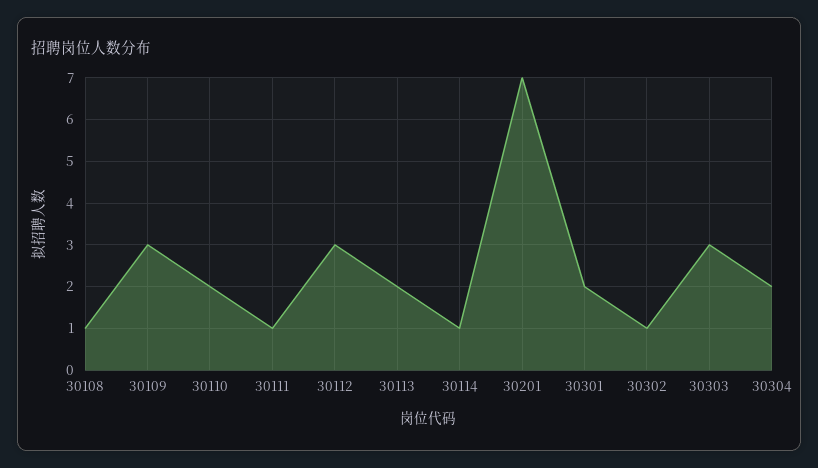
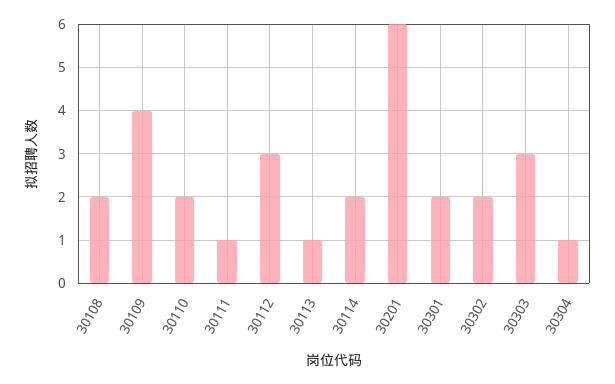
30108: 1 -> 2
30109: 3 -> 4
30113: 2 -> 1
30114: 1 -> 2
30201: 7 -> 6
30302: 1 -> 2
30304: 2 -> 1

